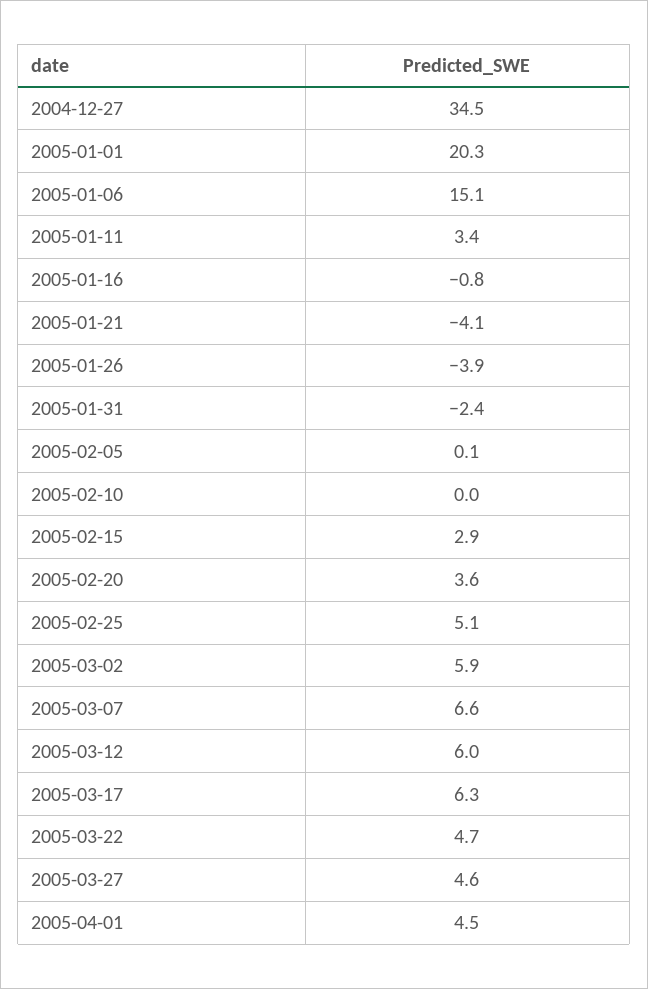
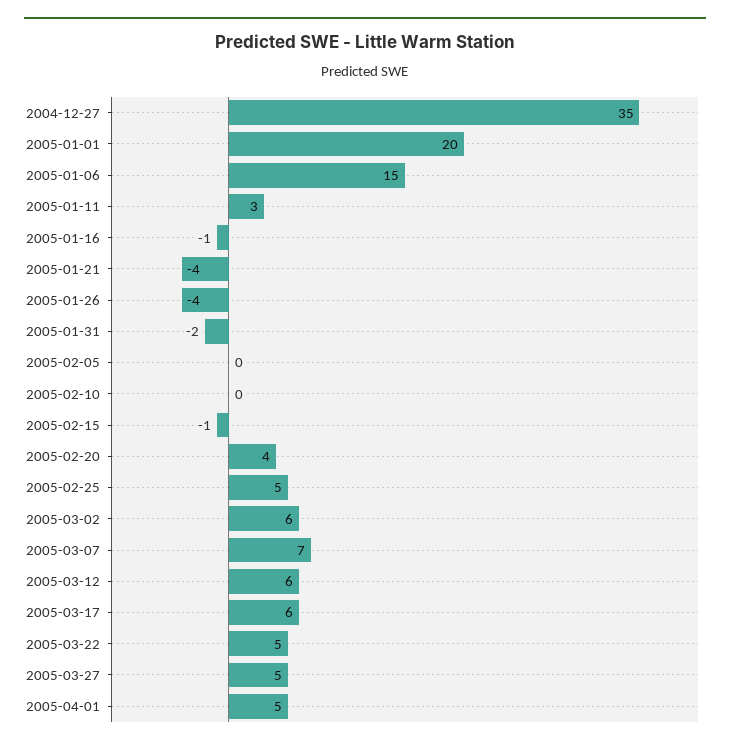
2005-02-15: 2.9 -> -1

